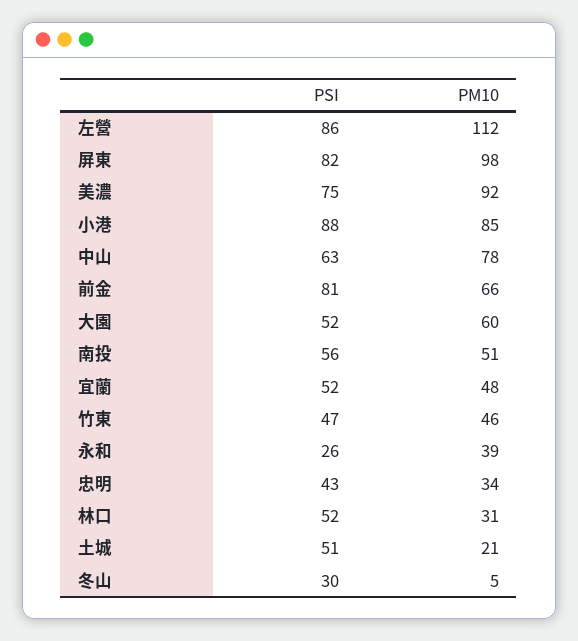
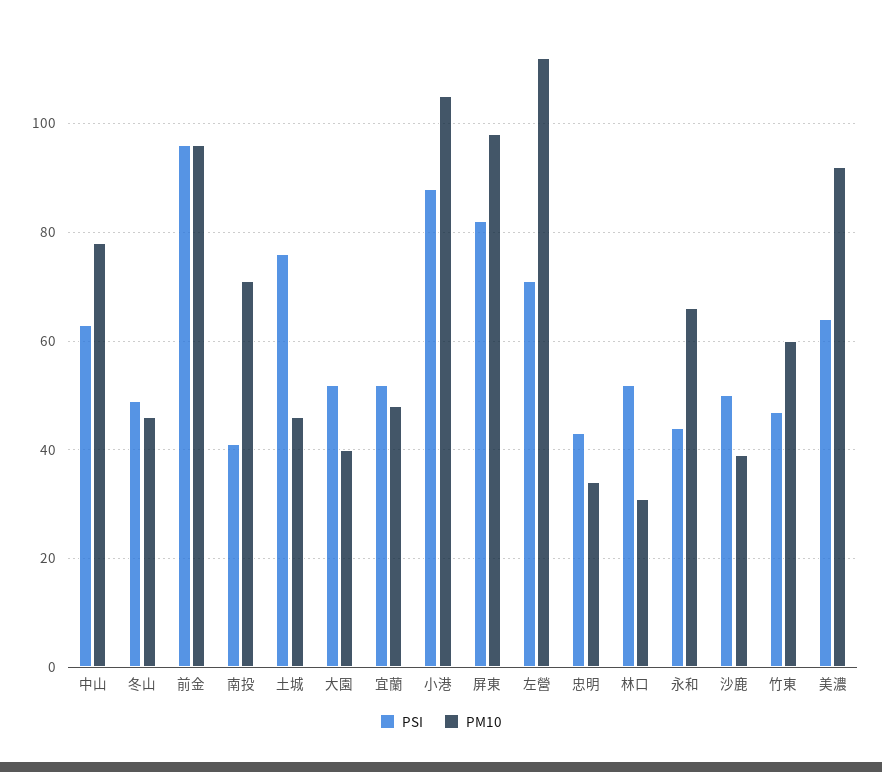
PSI, 左營: 86 -> 70
PSI, 美濃: 75 -> 65
PM10, 小港: 85 -> 105
PSI, 前金: 81 -> 95
PM10, 前金: 66 -> 95
PM10, 大園: 60 -> 40
PSI, 南投: 56 -> 40
PM10, 南投: 51 -> 70
PM10, 竹東: 46 -> 60
PSI, 永和: 26 -> 45
PM10, 永和: 39 -> 65
PSI, 土城: 51 -> 75
PM10, 土城: 21 -> 45
PSI, 冬山: 30 -> 50
PM10, 冬山: 5 -> 45
PSI, 沙鹿: none -> 50
PM10, 沙鹿: none -> 40

